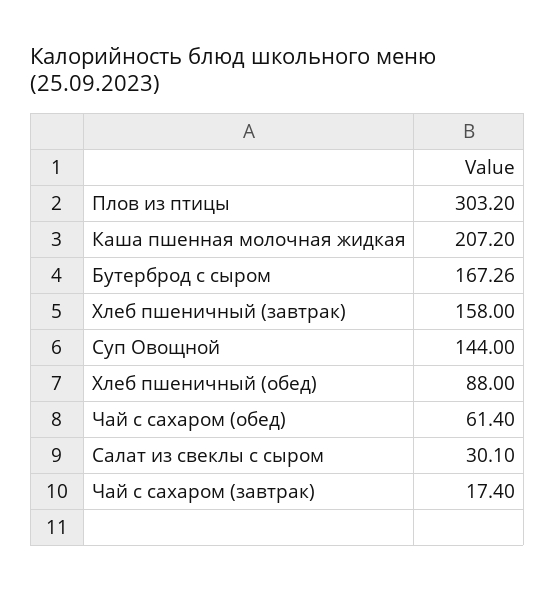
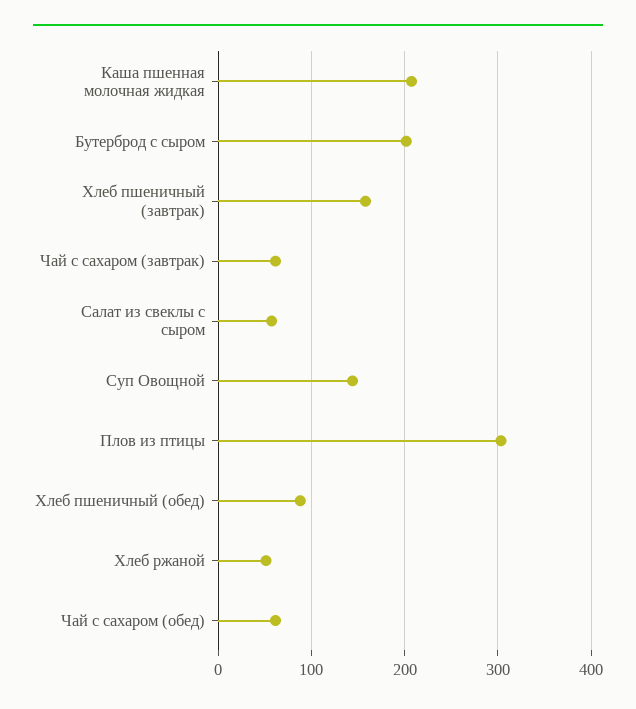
Бутерброд с сыром: 167.26 -> 200
Салат из свеклы с сыром: 30.1 -> 60
Чай с сахаром (завтрак): 17.4 -> 60
Хлеб ржаной: none -> 50

